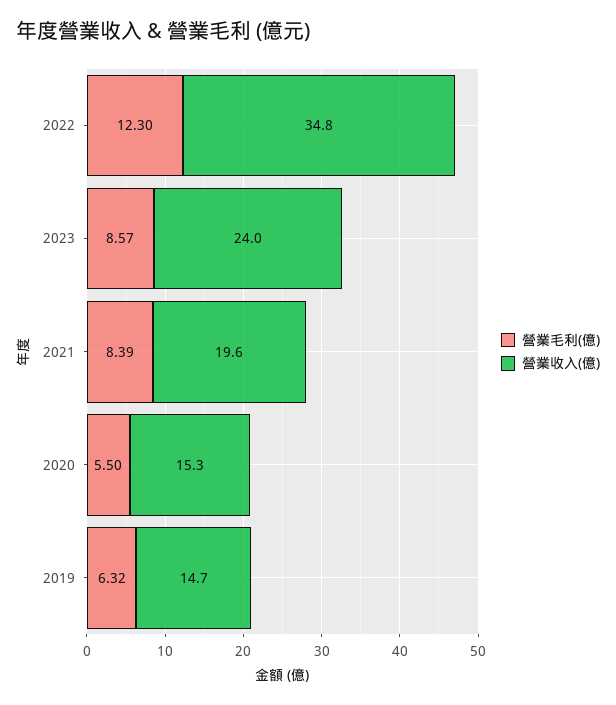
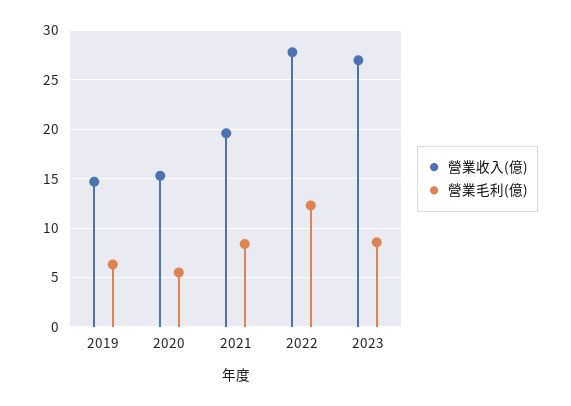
營業收入(億), 2022: 34.8 -> 28
營業收入(億), 2023: 24 -> 27

